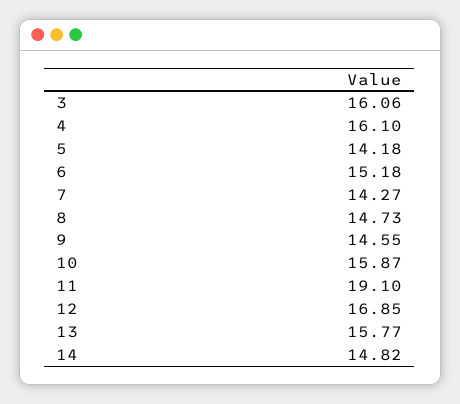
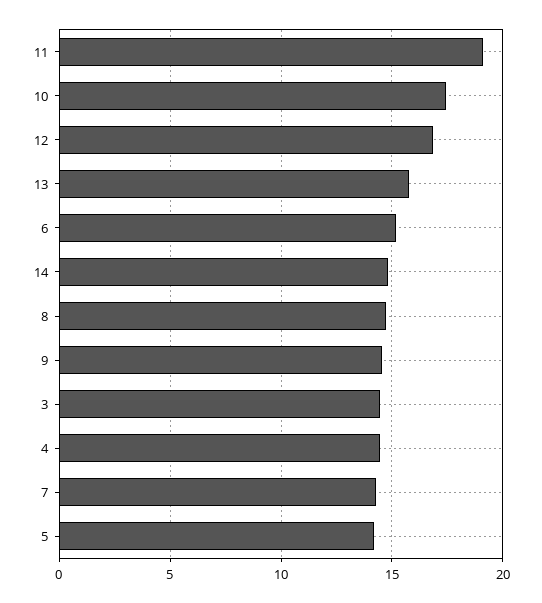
3: 16.06 -> 14.5
4: 16.1 -> 14.5
10: 15.87 -> 17.5

